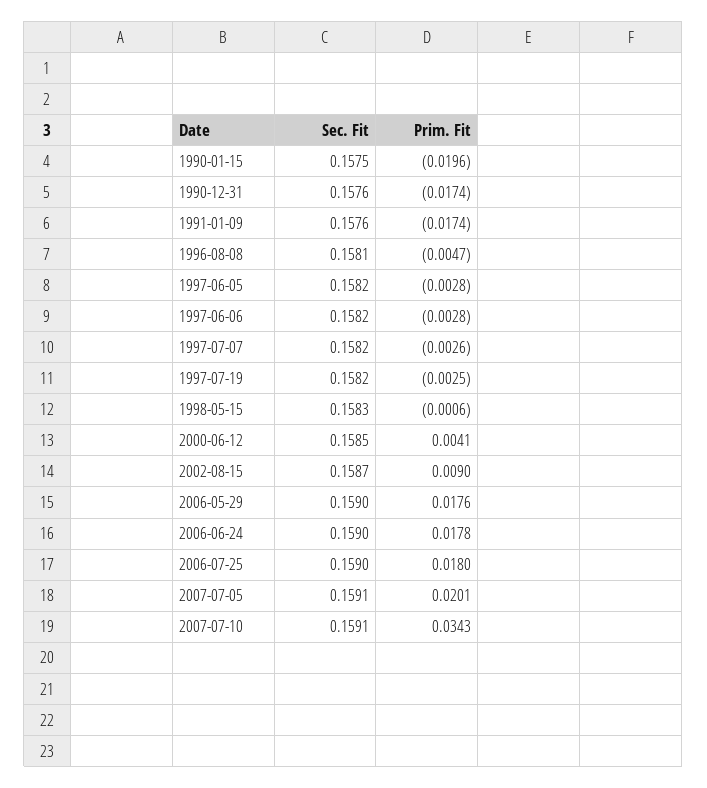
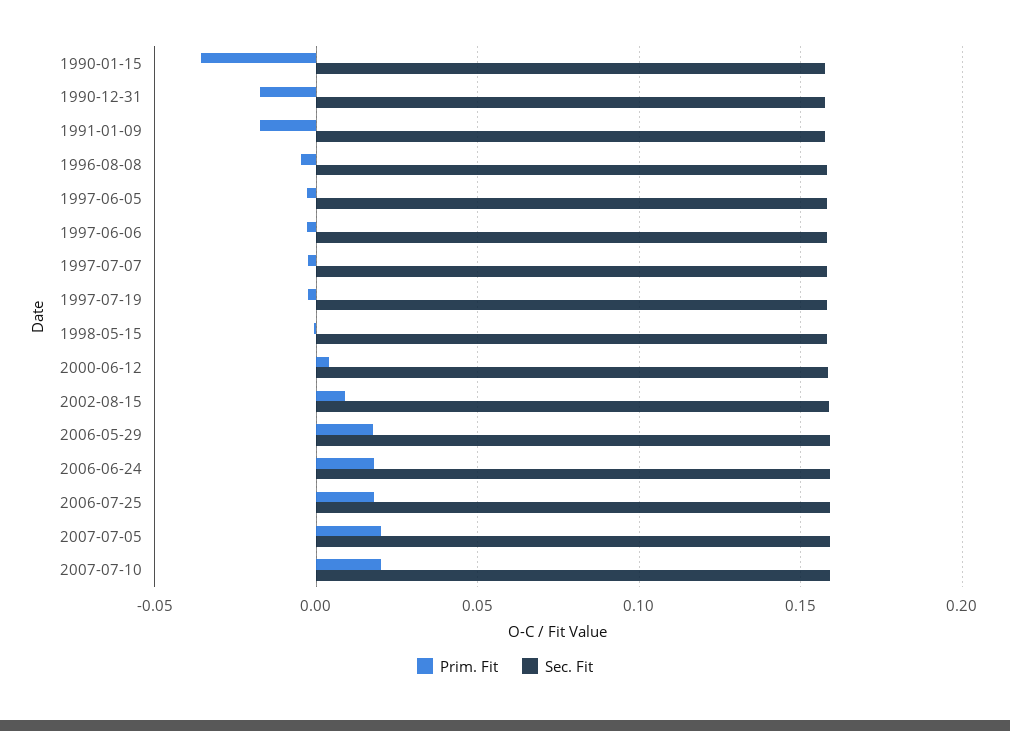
Prim. Fit, 1990-01-15: -0.0196 -> -0.035
Prim. Fit, 2007-07-10: 0.0343 -> 0.02

